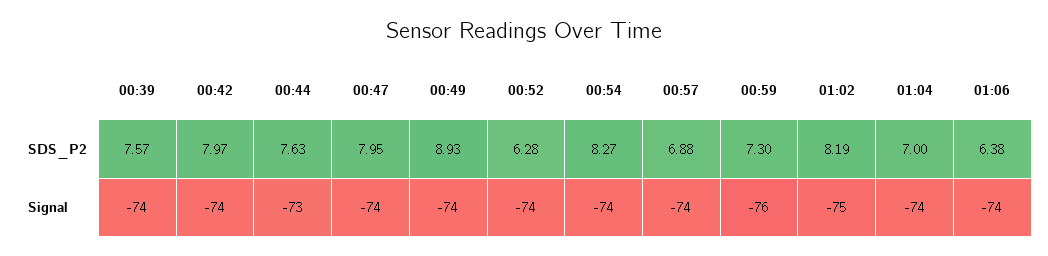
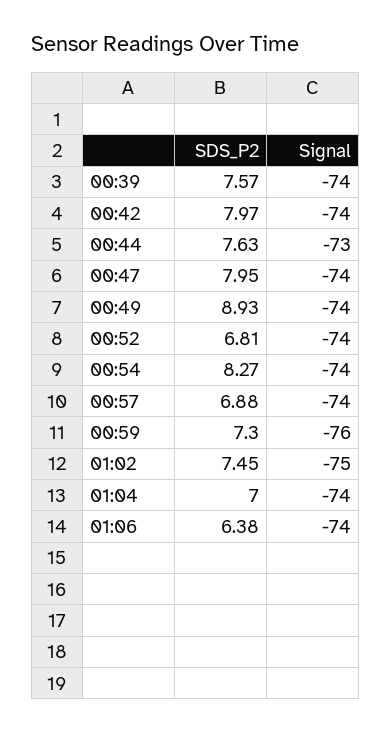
00:52, SDS_P2: 6.28 -> 6.81
01:02, SDS_P2: 8.19 -> 7.45

